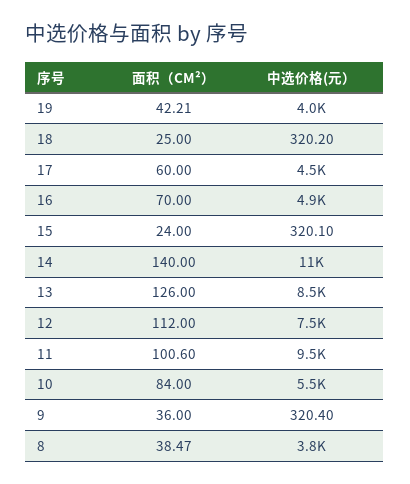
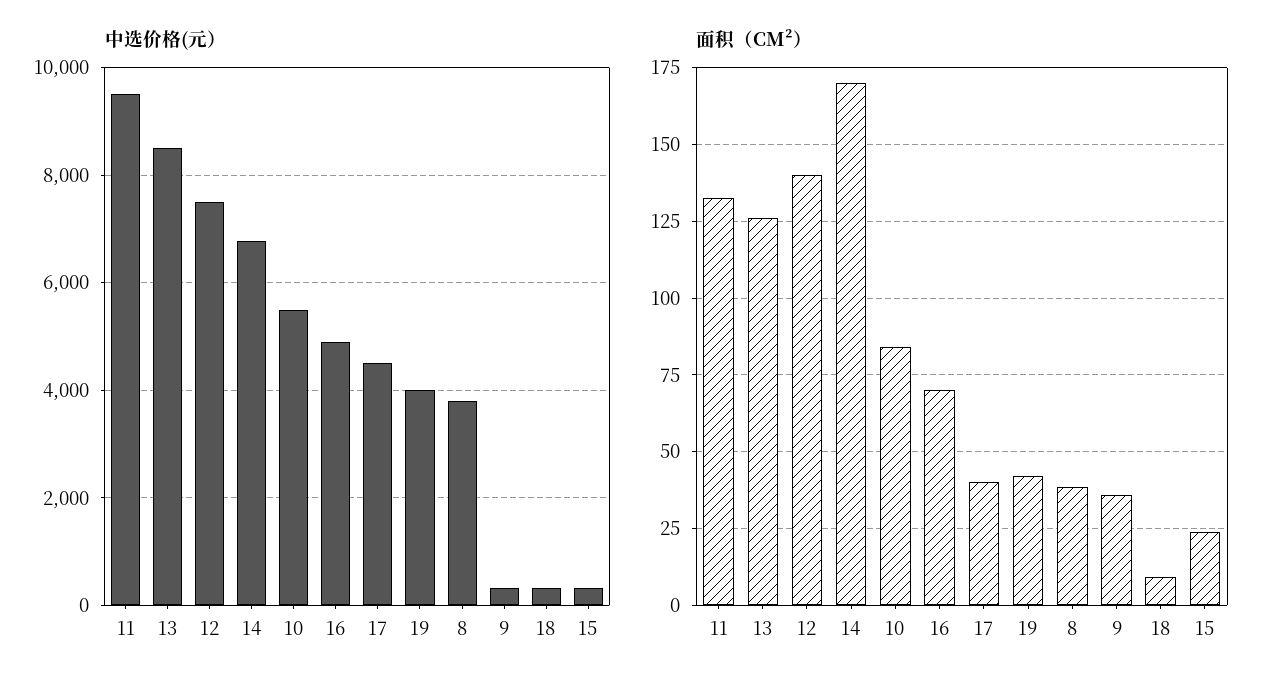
面积（CM²）, 18: 25 -> 10
面积（CM²）, 17: 60 -> 40
面积（CM²）, 14: 140 -> 170
中选价格(元）, 14: 11000 -> 6800
面积（CM²）, 12: 112 -> 140
面积（CM²）, 11: 100.6 -> 132.5

